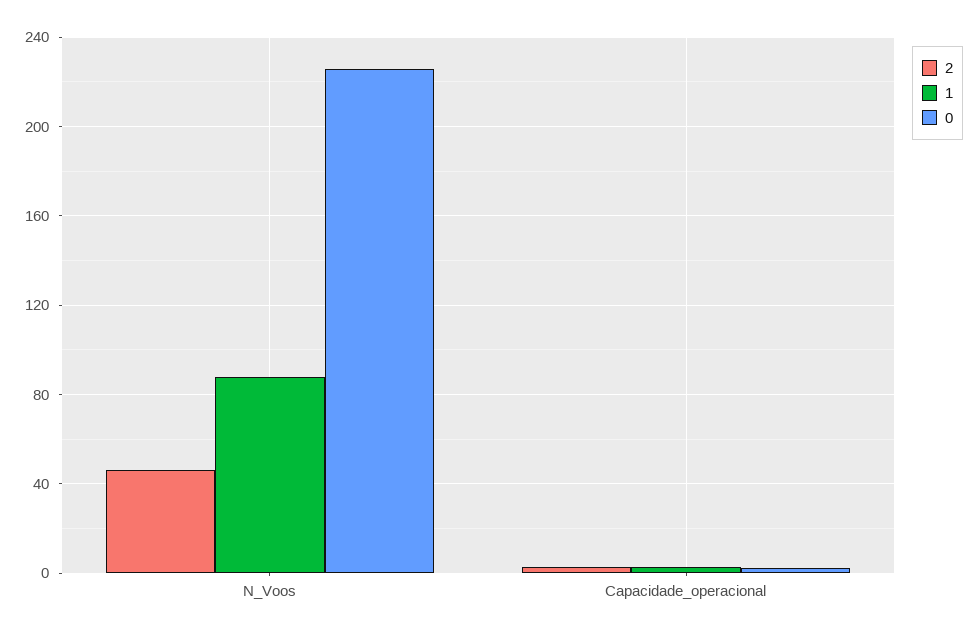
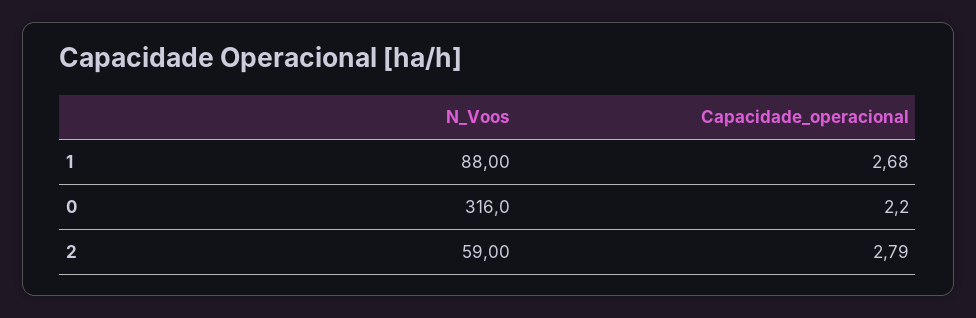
2, N_Voos: 45 -> 59
0, N_Voos: 225 -> 316

